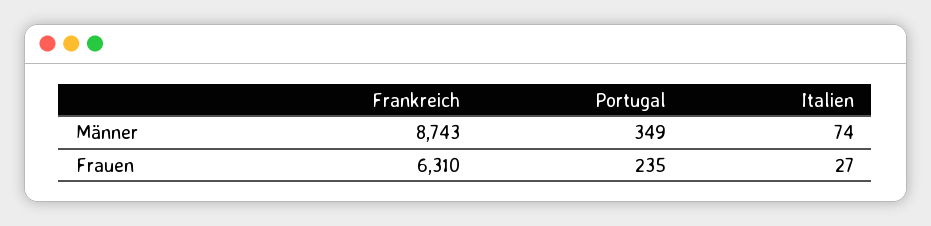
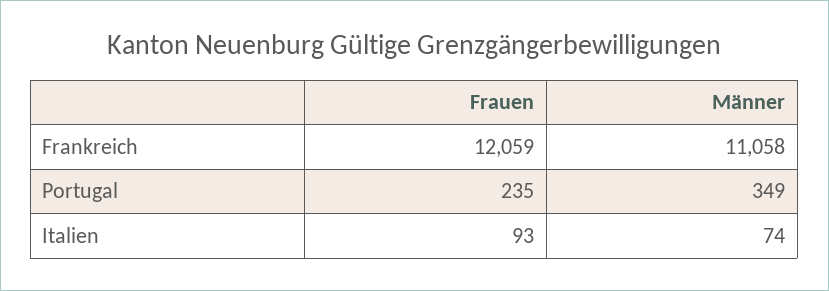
Frankreich, Männer: 8743 -> 11058
Frankreich, Frauen: 6310 -> 12059
Italien, Frauen: 27 -> 93

